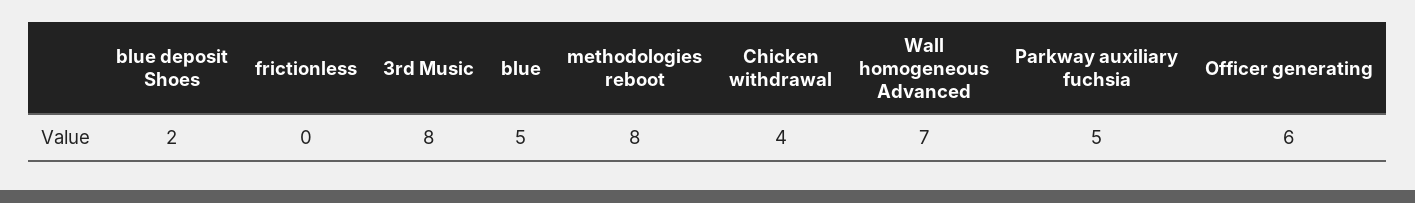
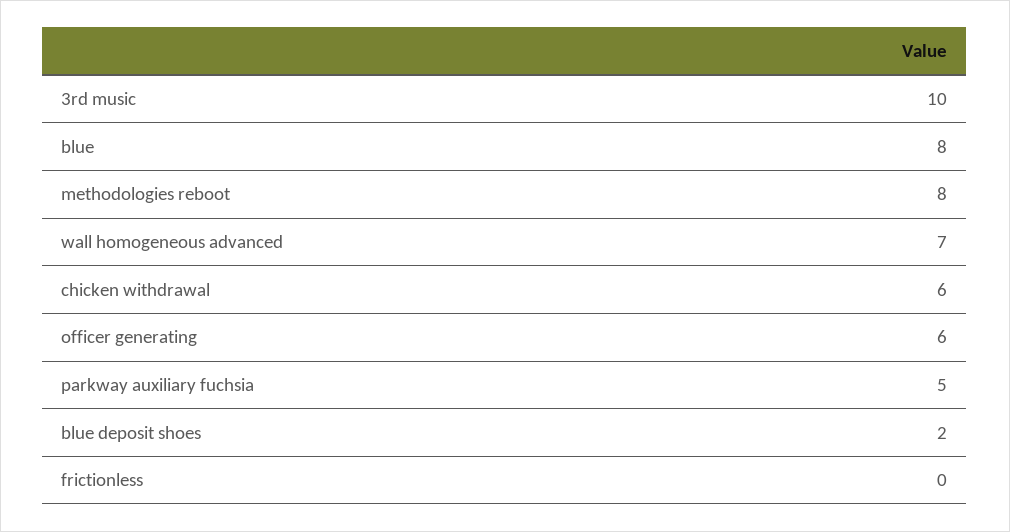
3rd Music: 8 -> 10
blue: 5 -> 8
Chicken withdrawal: 4 -> 6

